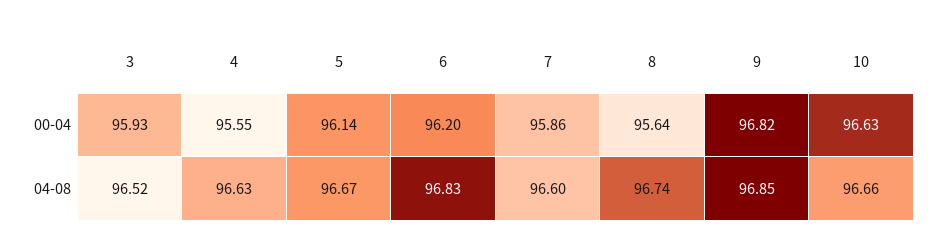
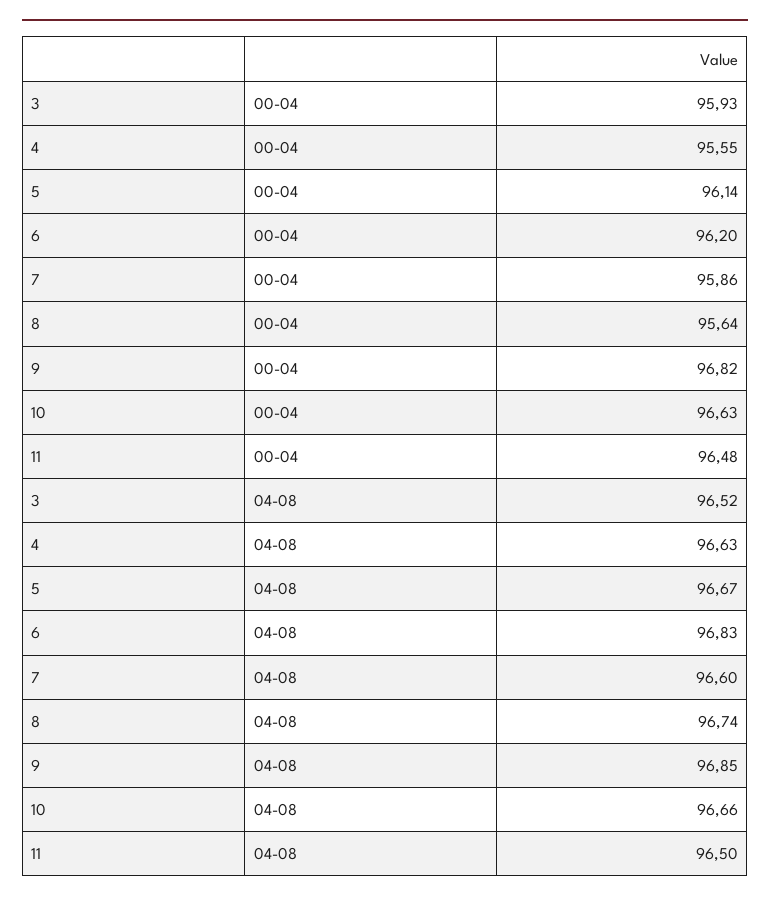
11, 00-04: none -> 96.48
11, 04-08: none -> 96.5

